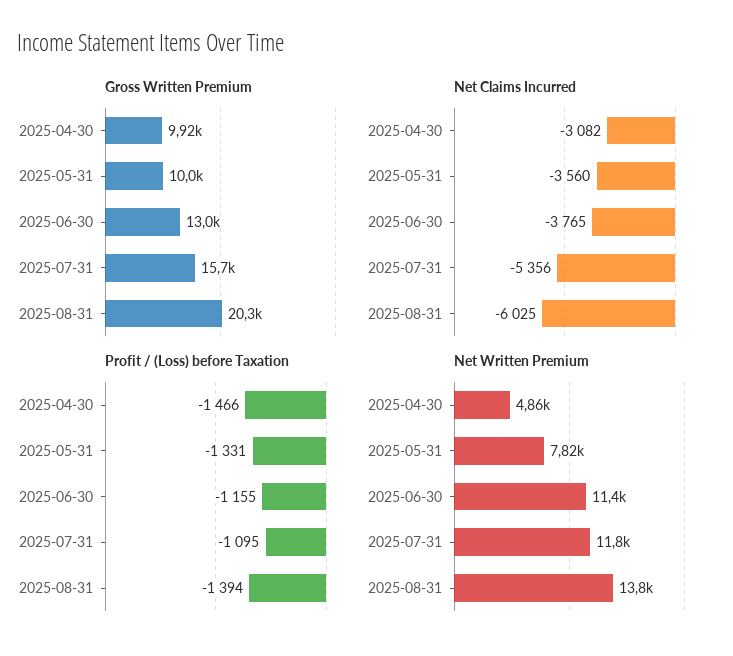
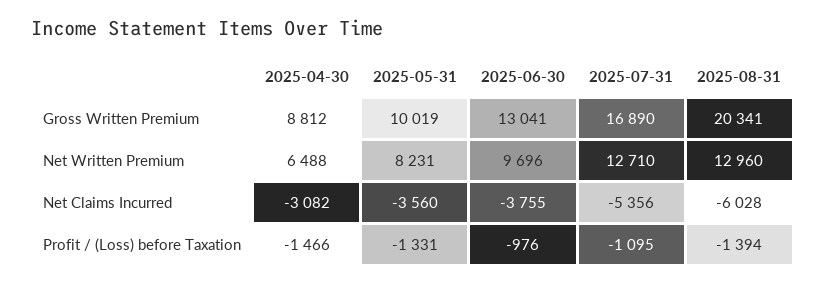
Gross Written Premium, 2025-04-30: 9920 -> 8812
Gross Written Premium, 2025-07-31: 15700 -> 16890
Net Claims Incurred, 2025-06-30: -3765 -> -3755
Net Claims Incurred, 2025-08-31: -6025 -> -6028
Profit / (Loss) before Taxation, 2025-06-30: -1155 -> -976
Net Written Premium, 2025-04-30: 4860 -> 6488
Net Written Premium, 2025-05-31: 7820 -> 8231
Net Written Premium, 2025-06-30: 11400 -> 9696
Net Written Premium, 2025-07-31: 11800 -> 12710
Net Written Premium, 2025-08-31: 13800 -> 12960

